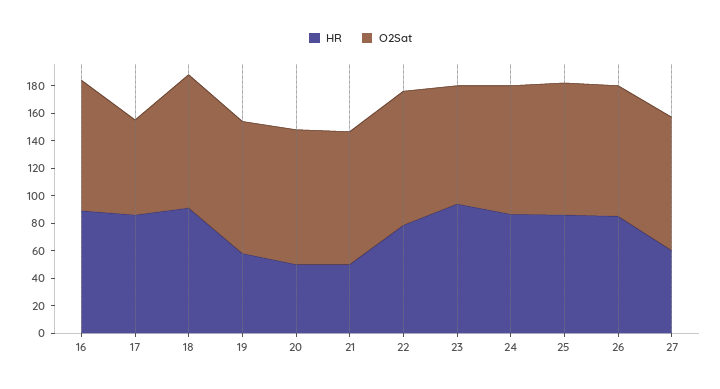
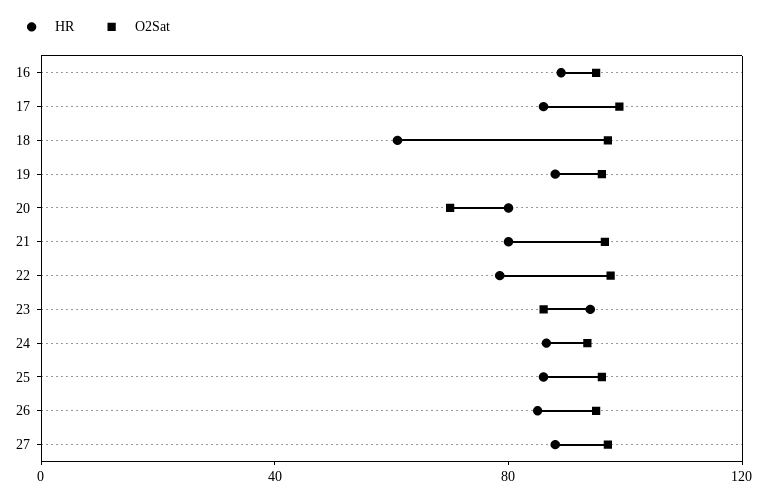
O2Sat, 17: 70 -> 100
HR, 18: 90 -> 60
HR, 19: 60 -> 90
HR, 20: 50 -> 80
O2Sat, 20: 100 -> 70
HR, 21: 50 -> 80
HR, 27: 60 -> 90

